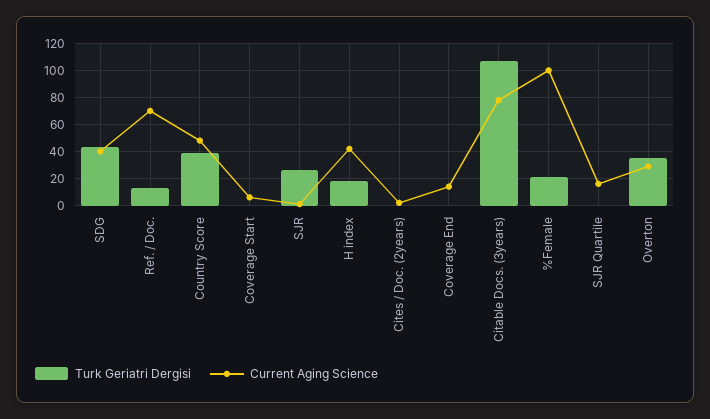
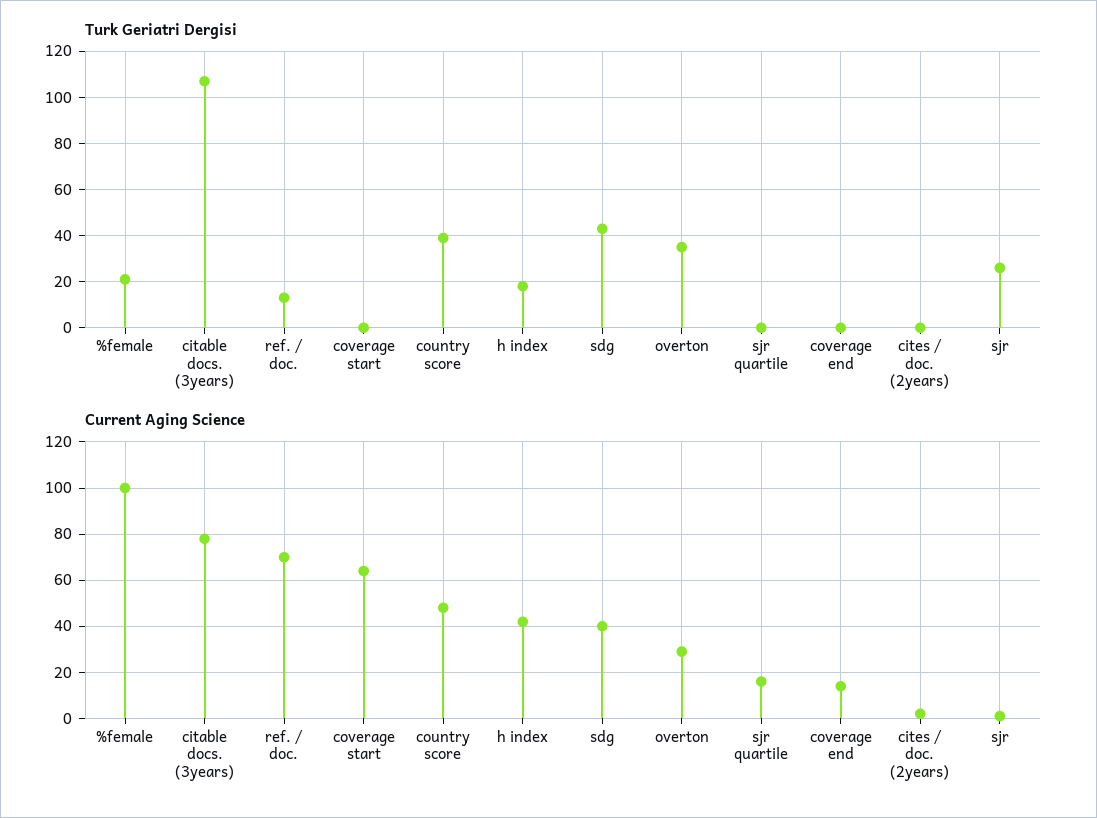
Current Aging Science, Coverage Start: 5 -> 65

